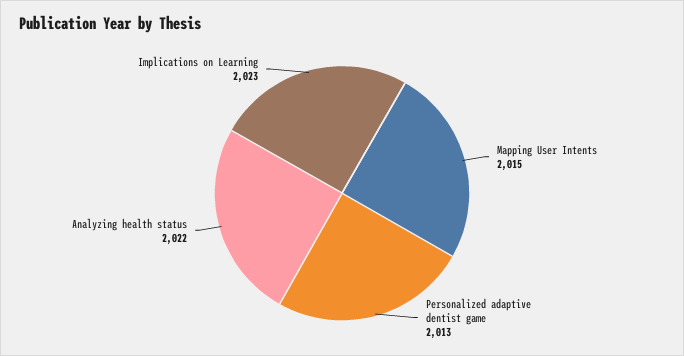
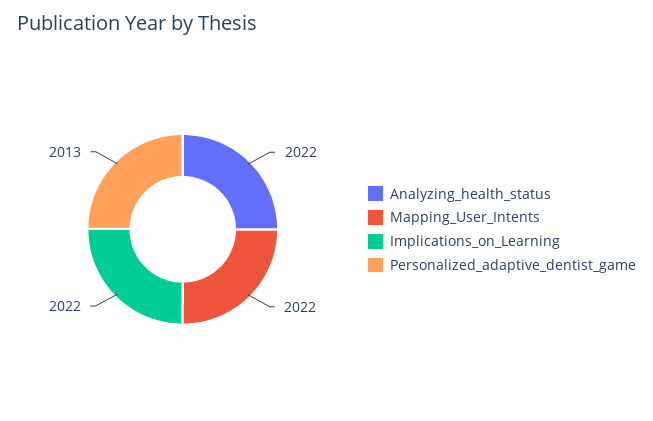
Mapping User Intents: 2015 -> 2022
Implications on Learning: 2023 -> 2022

